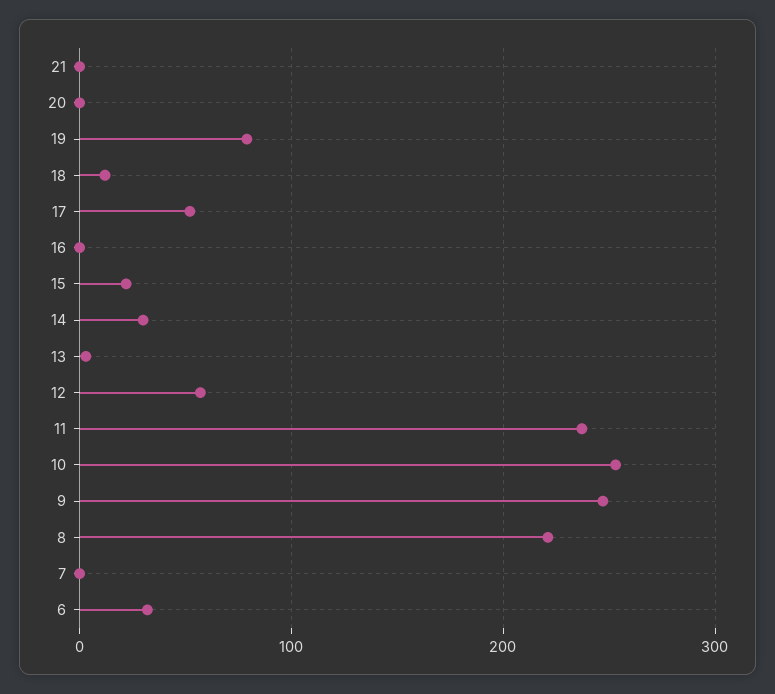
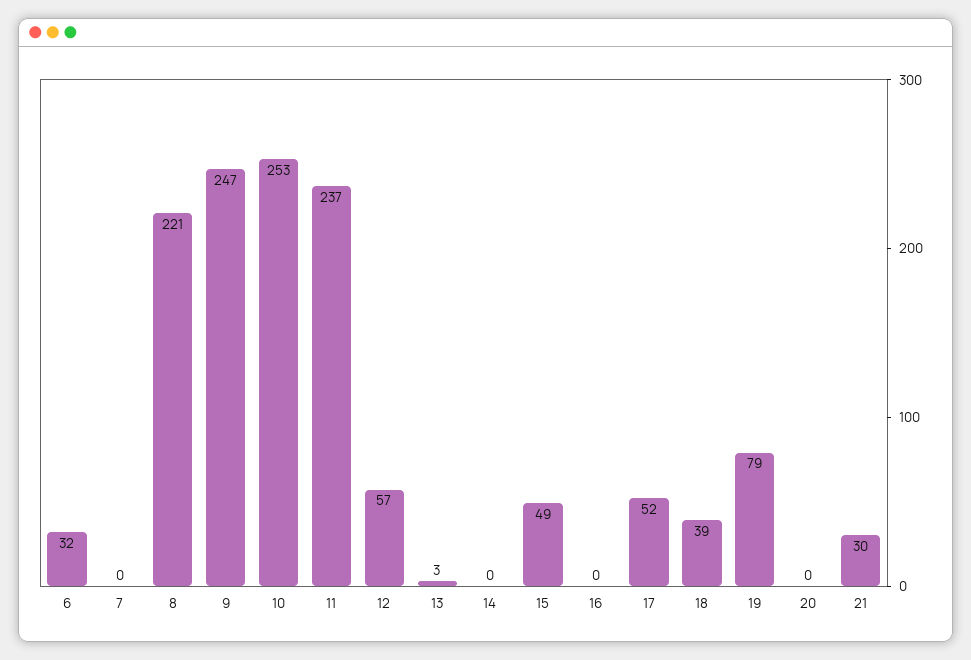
21: 0 -> 30
18: 10 -> 39
15: 20 -> 49
14: 30 -> 0

